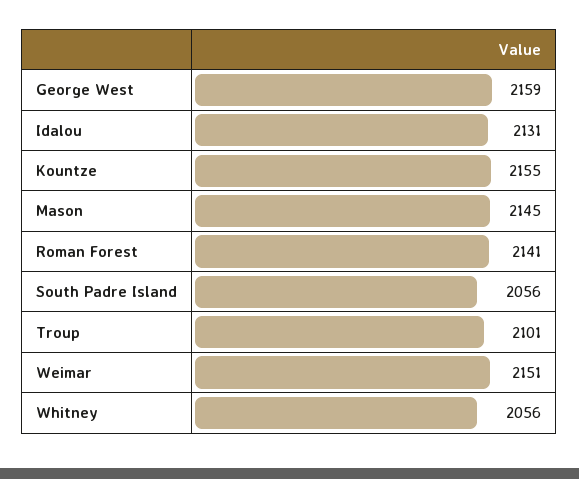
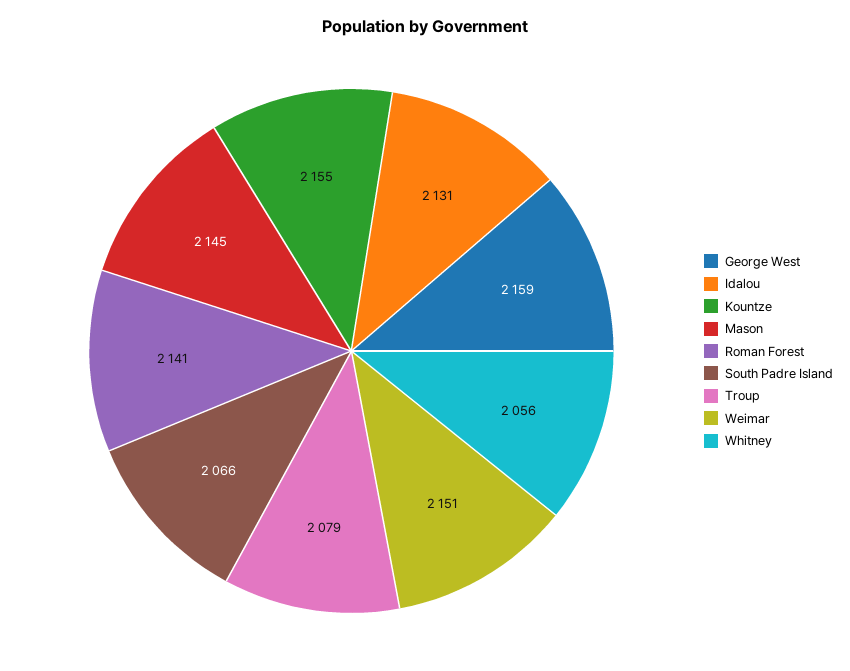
South Padre Island: 2056 -> 2066
Troup: 2101 -> 2079

